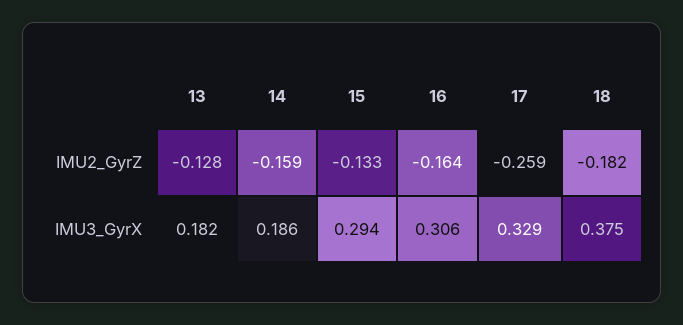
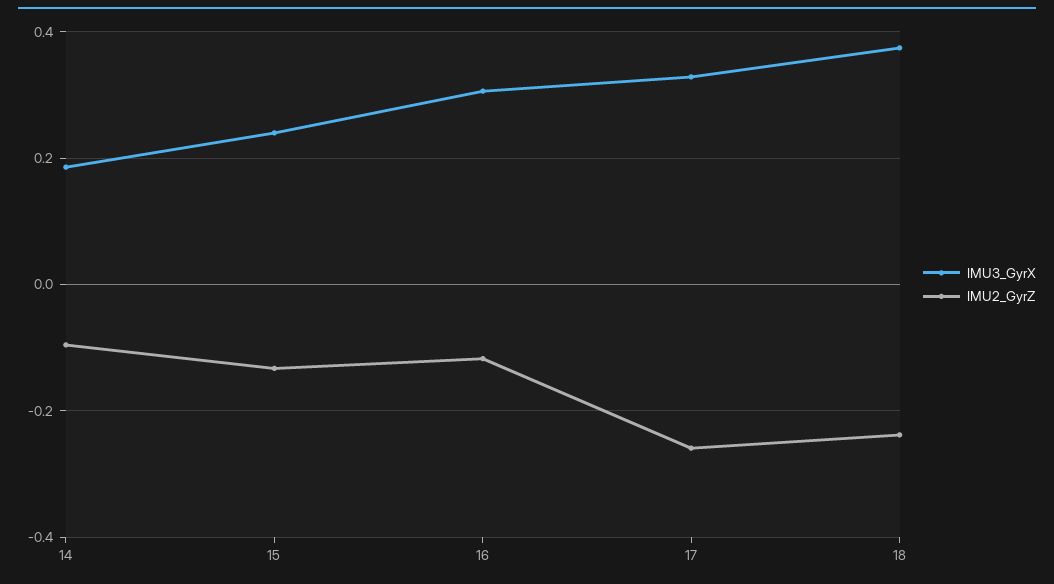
IMU2_GyrZ, 13: -0.128 -> none
IMU2_GyrZ, 14: -0.159 -> -0.1
IMU2_GyrZ, 16: -0.164 -> -0.12
IMU2_GyrZ, 18: -0.182 -> -0.24
IMU3_GyrX, 13: 0.182 -> none
IMU3_GyrX, 15: 0.294 -> 0.24

